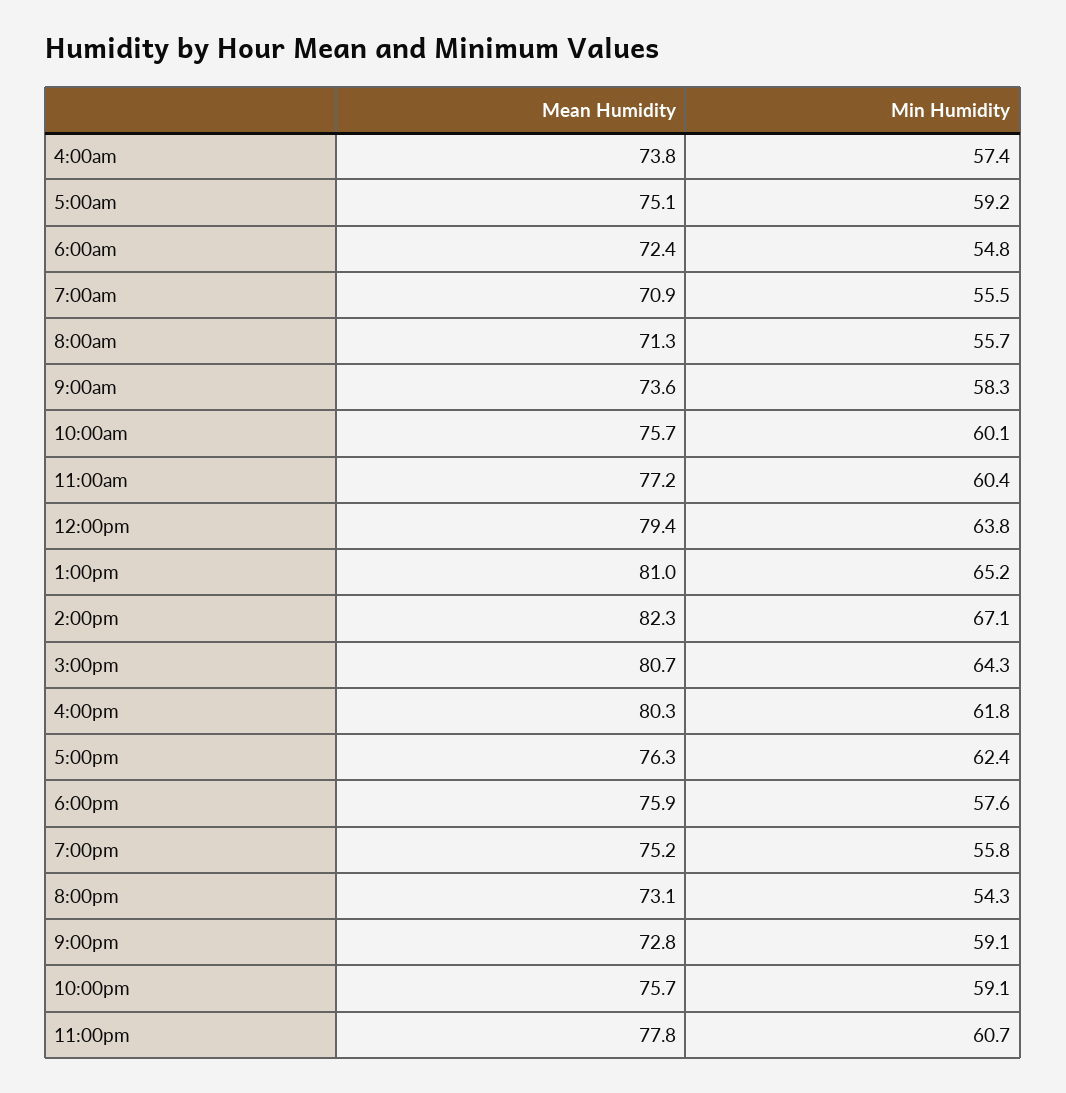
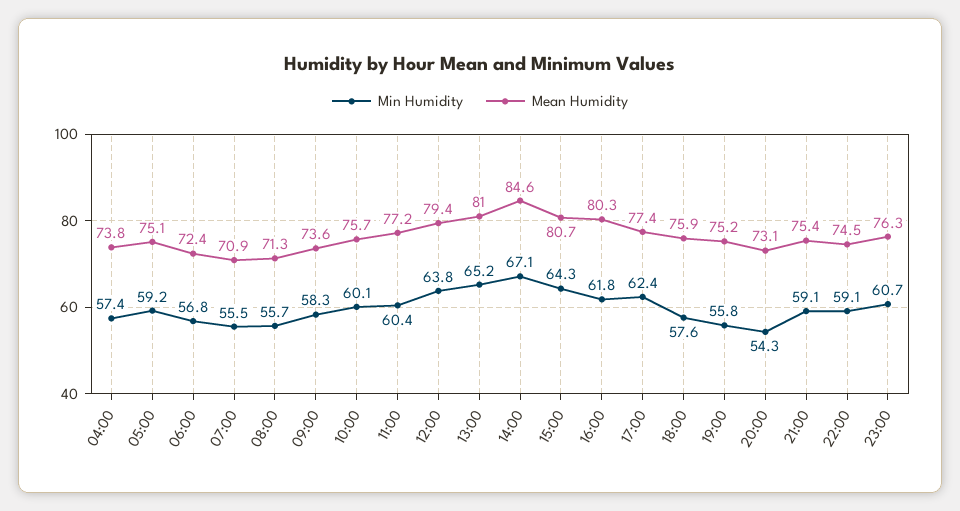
Min Humidity, 6:00am: 54.8 -> 56.8
Mean Humidity, 2:00pm: 82.3 -> 84.6
Mean Humidity, 5:00pm: 76.3 -> 77.4
Mean Humidity, 9:00pm: 72.8 -> 75.4
Mean Humidity, 10:00pm: 75.7 -> 74.5
Mean Humidity, 11:00pm: 77.8 -> 76.3

